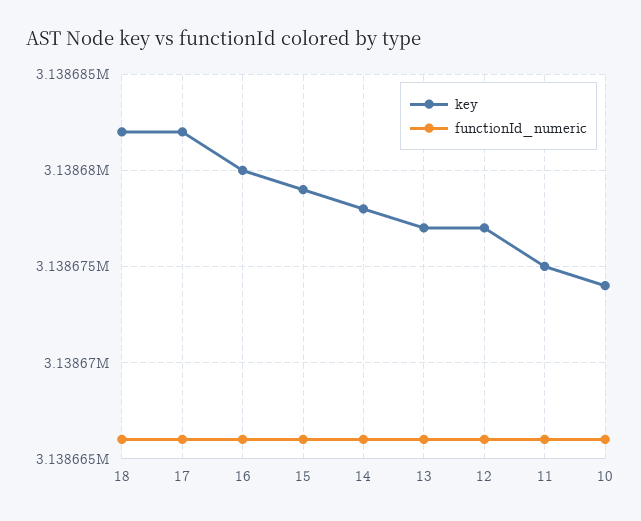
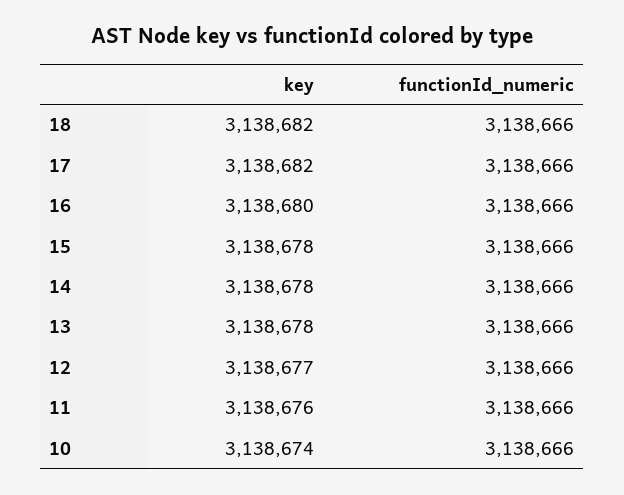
key, 15: 3138679 -> 3138678
key, 13: 3138677 -> 3138678
key, 11: 3138675 -> 3138676

